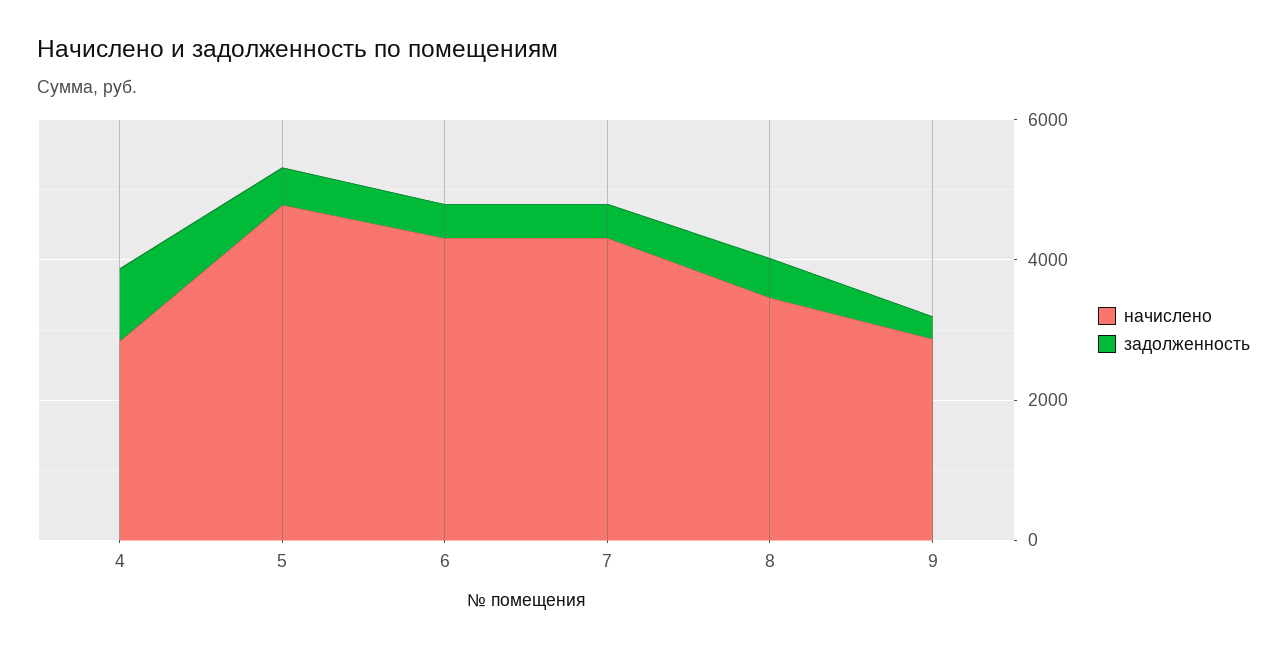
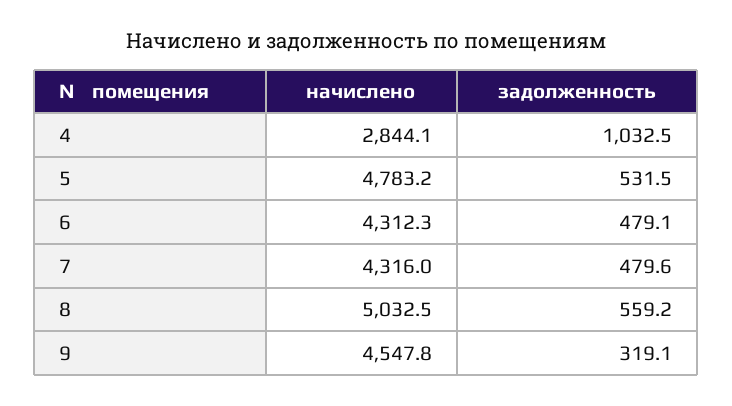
начислено, 8: 3500 -> 5032.5
начислено, 9: 3000 -> 4547.8

